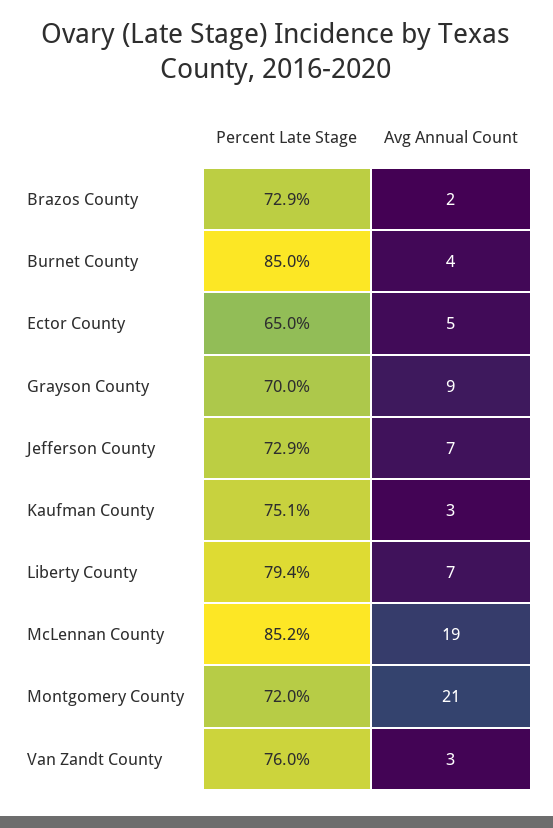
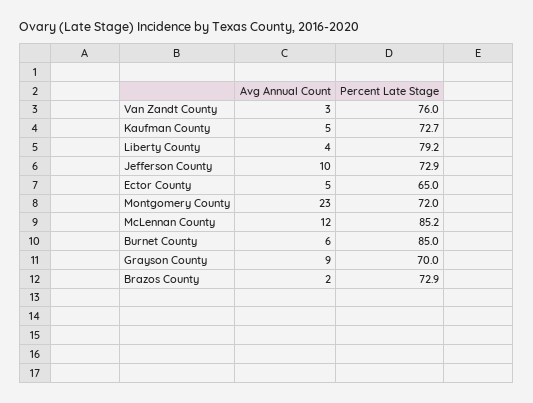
Avg Annual Count, Burnet County: 4 -> 6
Avg Annual Count, Jefferson County: 7 -> 10
Percent Late Stage, Kaufman County: 75.1 -> 72.7
Avg Annual Count, Kaufman County: 3 -> 5
Percent Late Stage, Liberty County: 79.4 -> 79.2
Avg Annual Count, Liberty County: 7 -> 4
Avg Annual Count, McLennan County: 19 -> 12
Avg Annual Count, Montgomery County: 21 -> 23

